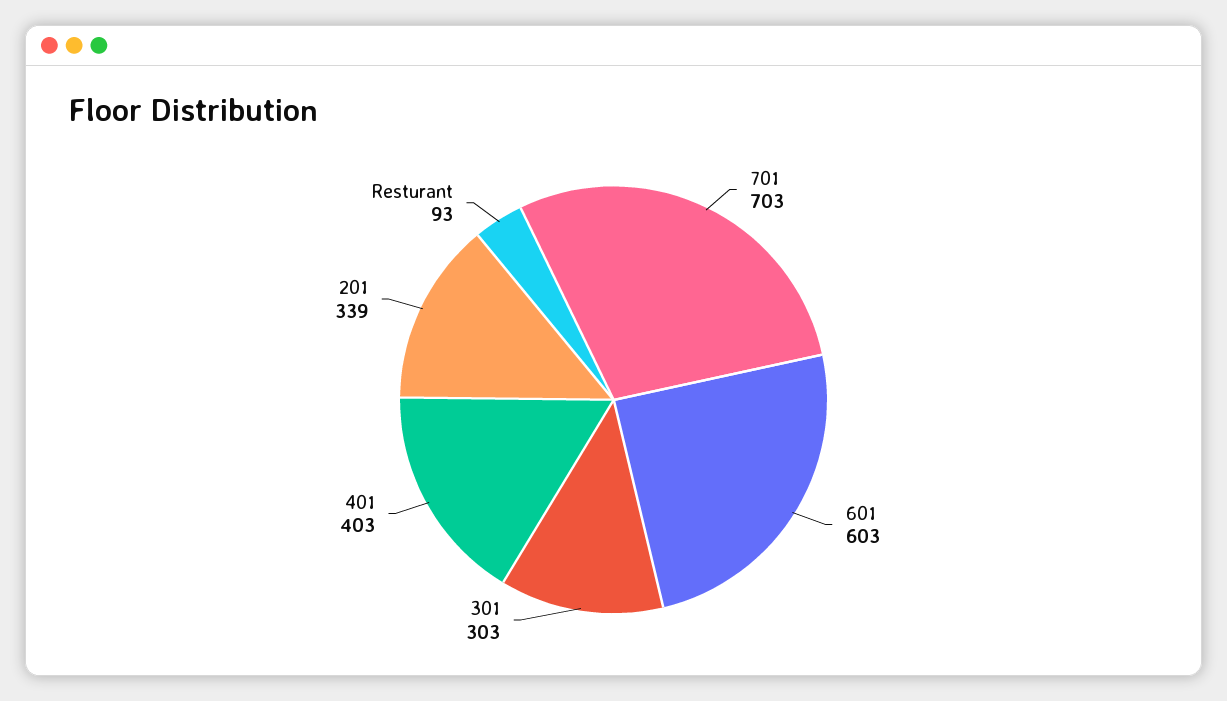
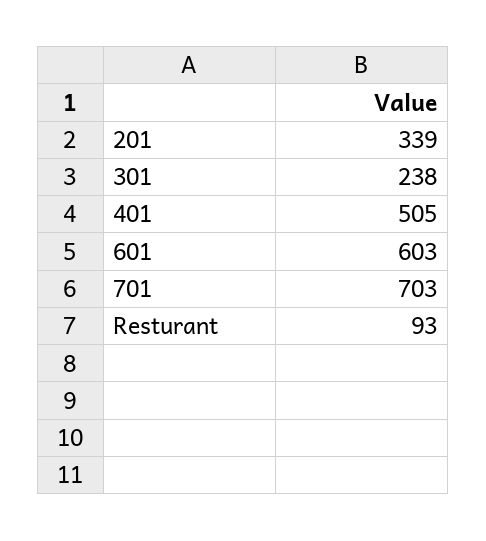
301: 303 -> 238
401: 403 -> 505

